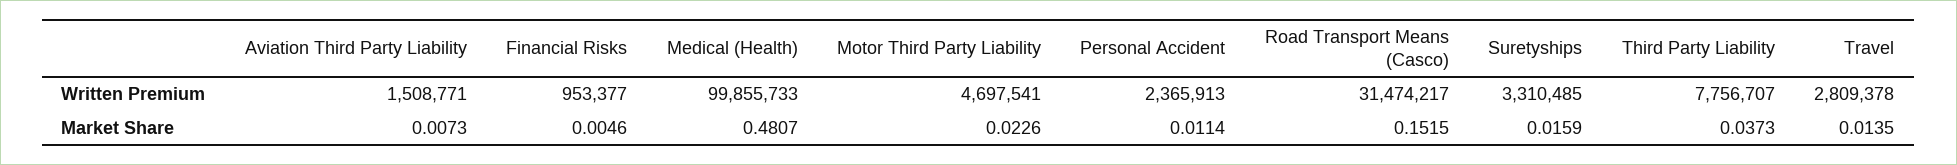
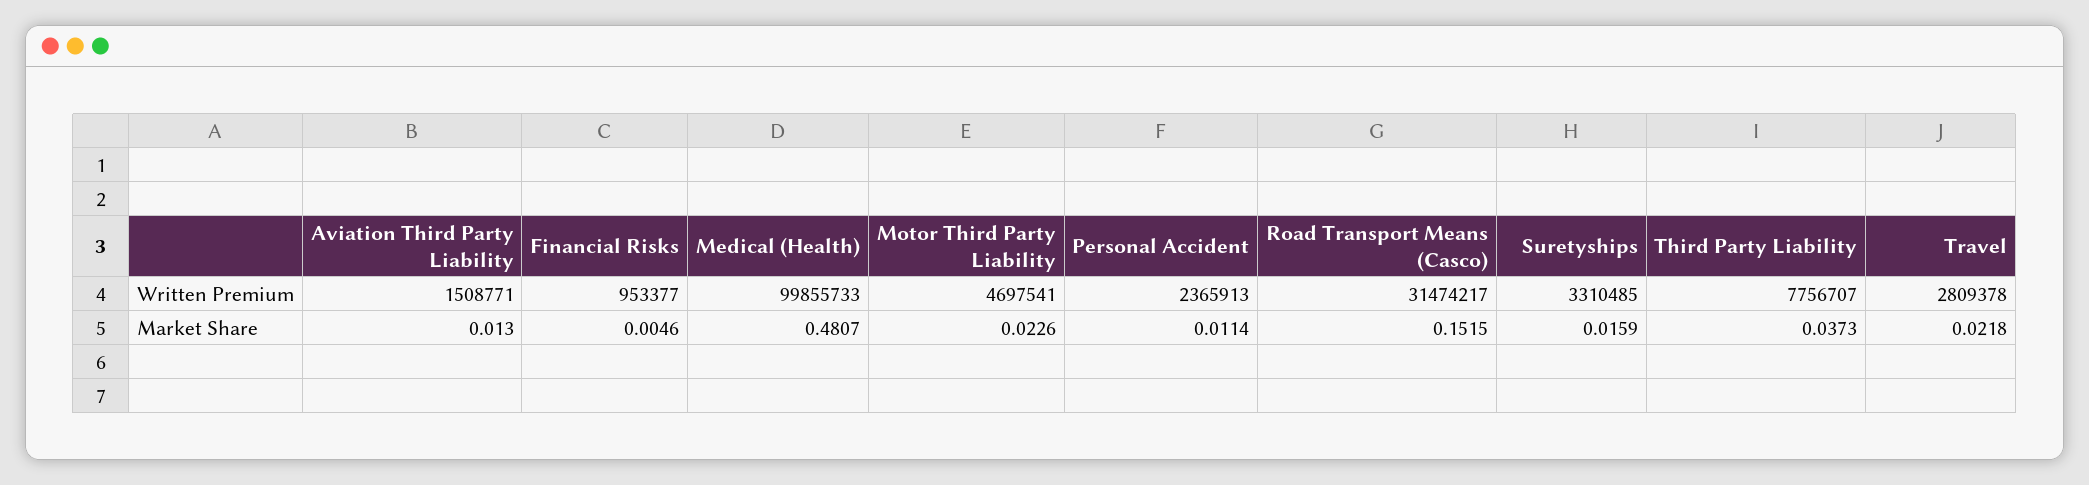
Aviation Third Party Liability, Market Share: 0.0073 -> 0.013
Travel, Market Share: 0.0135 -> 0.0218

